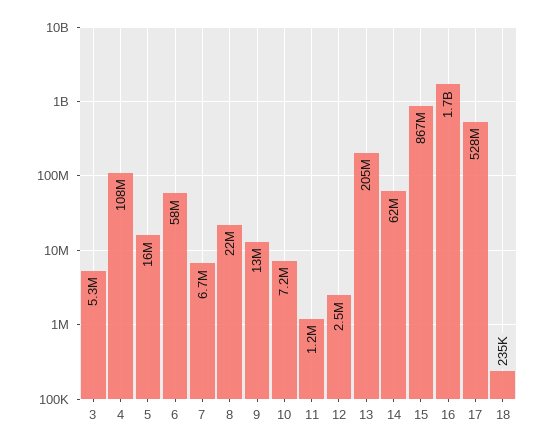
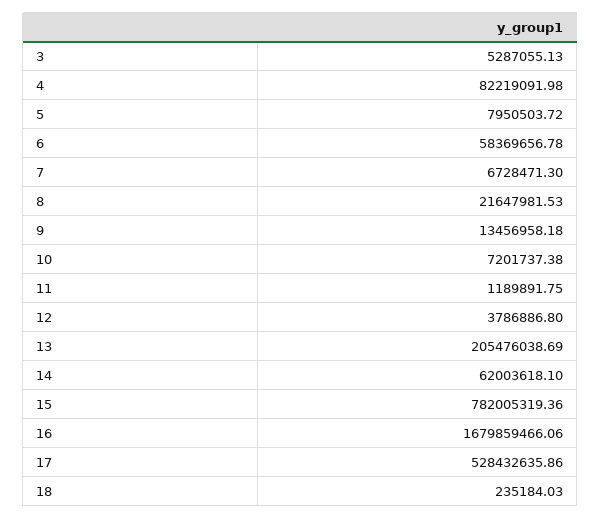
4: 108000000 -> 82219091.98
5: 16000000 -> 7950503.72
12: 2500000 -> 3786886.8
15: 867000000 -> 782005319.36

